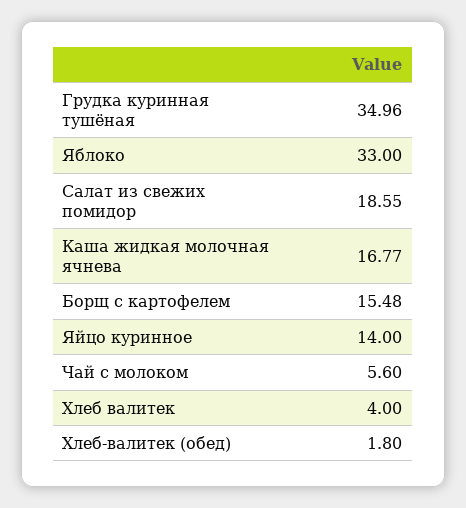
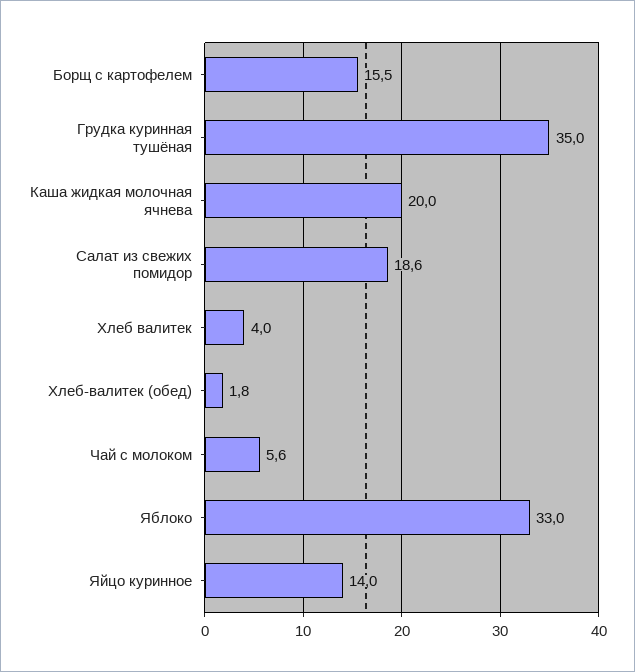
Каша жидкая молочная ячнева: 16.77 -> 20

